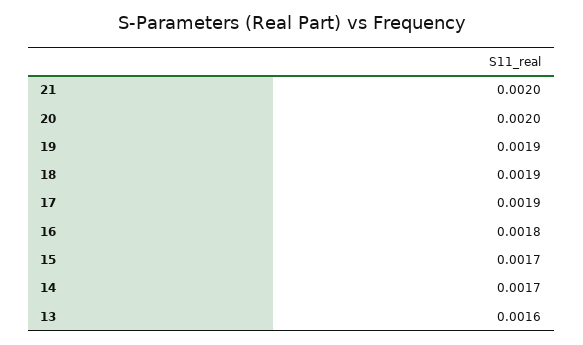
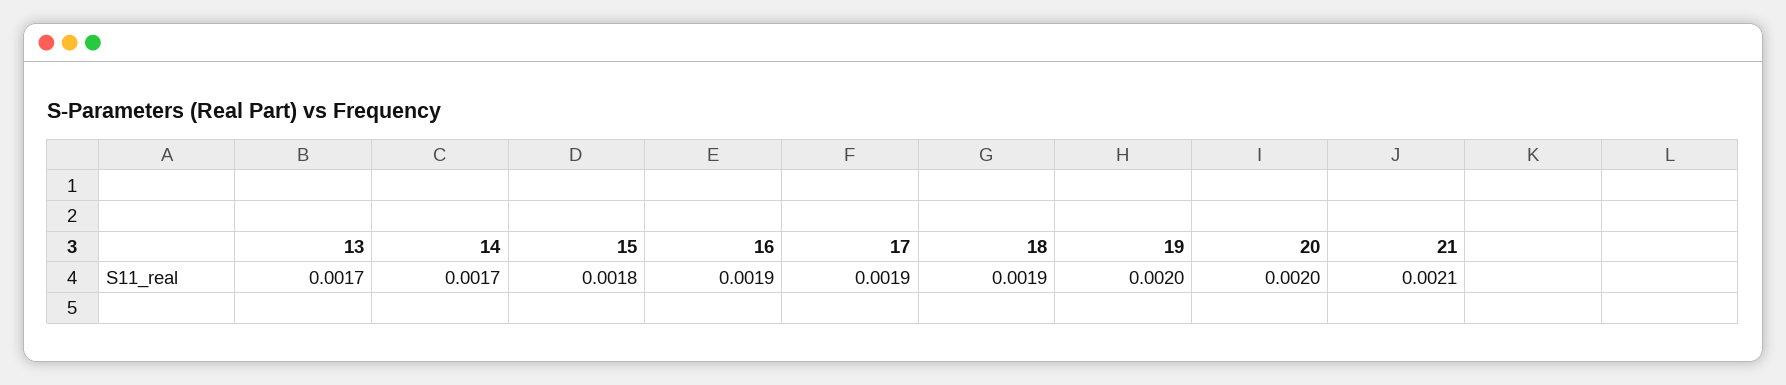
21: 0.002 -> 0.0021
19: 0.0019 -> 0.002
16: 0.0018 -> 0.0019
15: 0.0017 -> 0.0018
13: 0.0016 -> 0.0017

